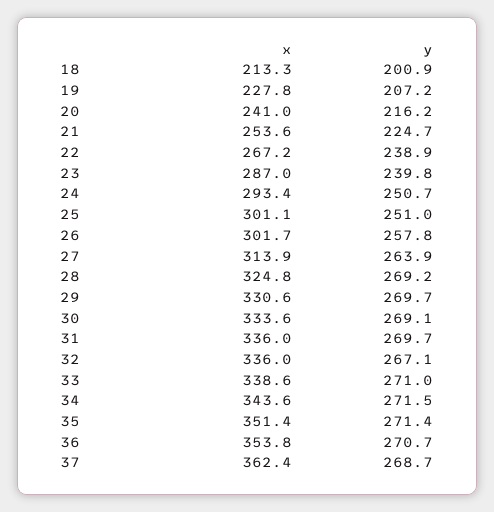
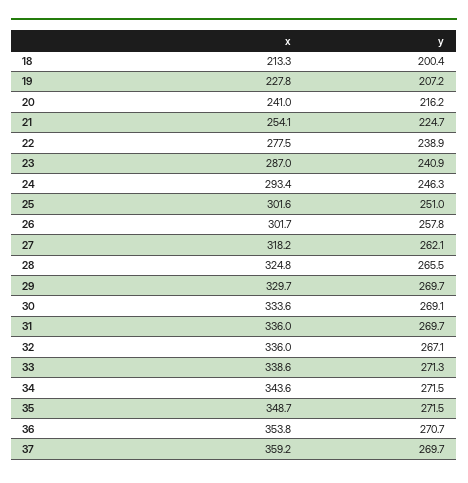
y, 18: 200.9 -> 200.4
x, 21: 253.6 -> 254.1
x, 22: 267.2 -> 277.5
y, 23: 239.8 -> 240.9
y, 24: 250.7 -> 246.3
x, 25: 301.1 -> 301.6
x, 27: 313.9 -> 318.2
y, 27: 263.9 -> 262.1
y, 28: 269.2 -> 265.5
x, 29: 330.6 -> 329.7
y, 33: 271 -> 271.3
x, 35: 351.4 -> 348.7
y, 35: 271.4 -> 271.5
x, 37: 362.4 -> 359.2
y, 37: 268.7 -> 269.7

